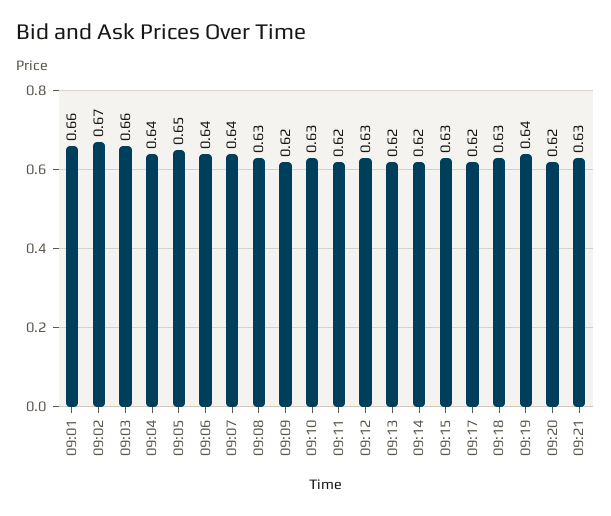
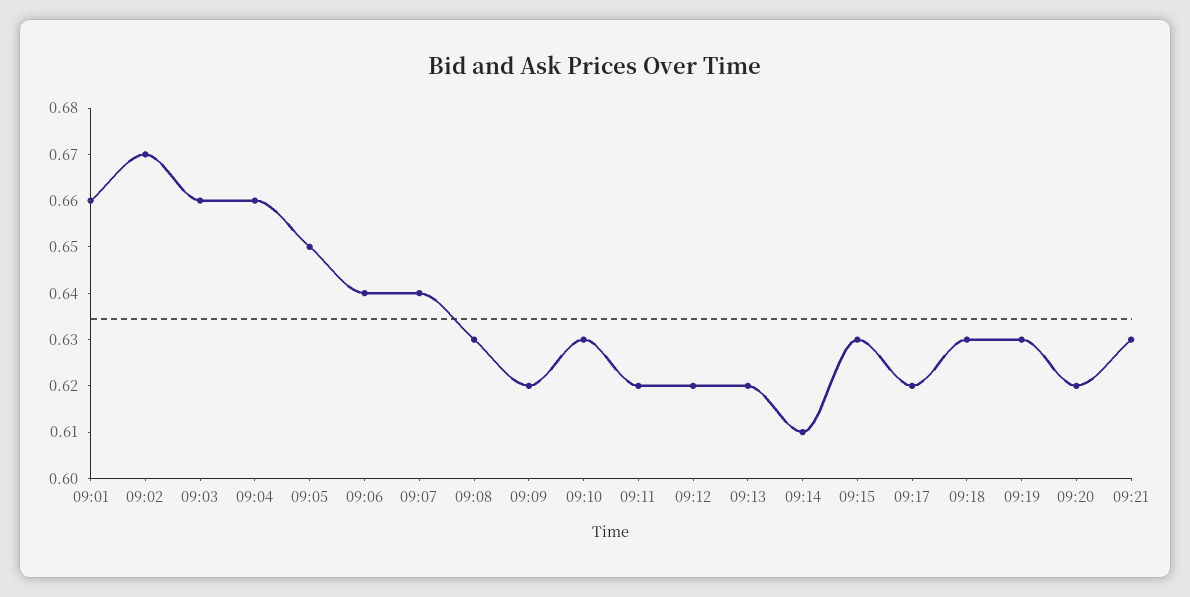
09:04: 0.64 -> 0.66
09:12: 0.63 -> 0.62
09:14: 0.62 -> 0.61
09:19: 0.64 -> 0.63

